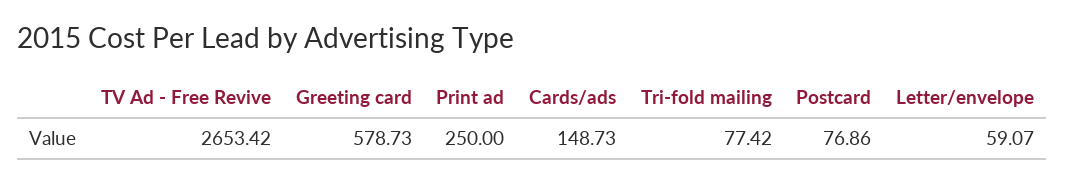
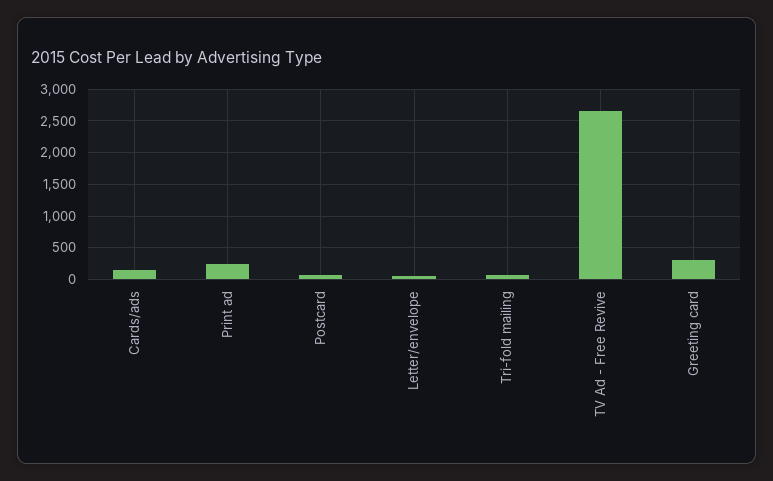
Greeting card: 578.73 -> 300

